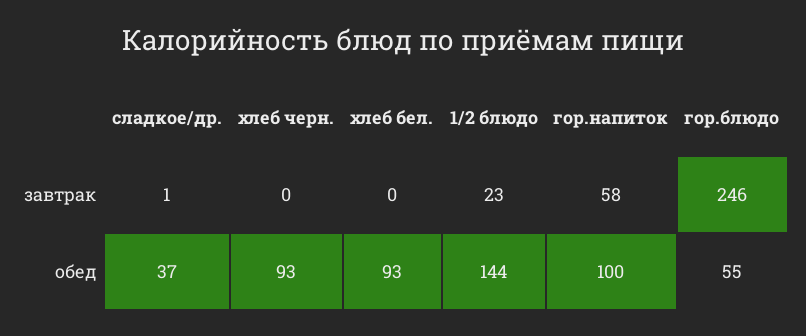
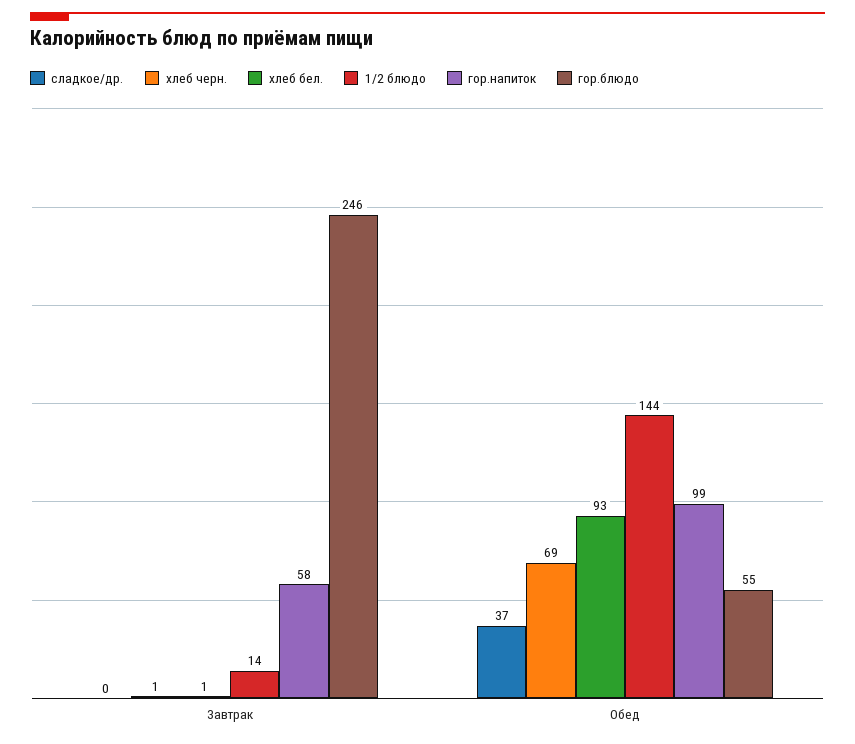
сладкое/др., завтрак: 1 -> 0
хлеб черн., завтрак: 0 -> 1
хлеб бел., завтрак: 0 -> 1
1/2 блюдо, завтрак: 23 -> 14
хлеб черн., обед: 93 -> 69
гор.напиток, обед: 100 -> 99

